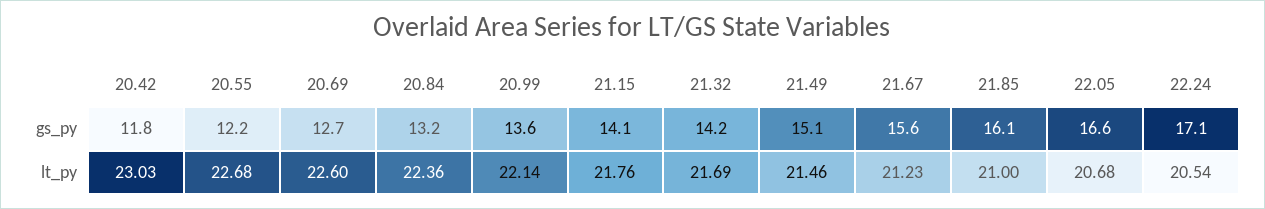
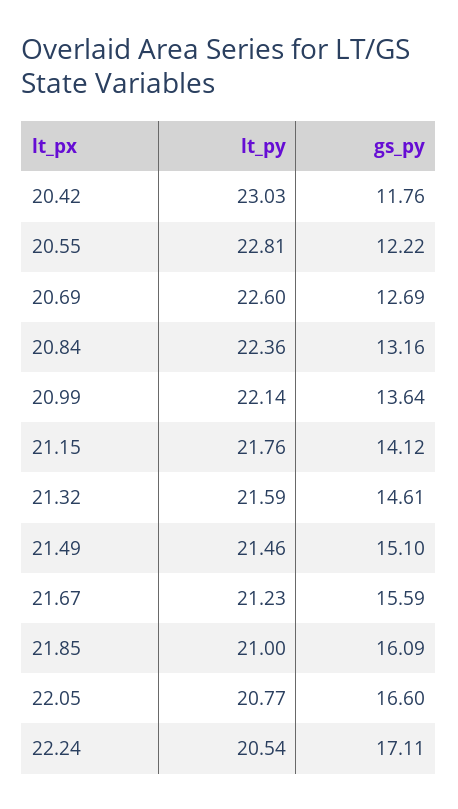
21.32, gs_py: 14.2 -> 14.61
20.55, lt_py: 22.68 -> 22.81
21.32, lt_py: 21.69 -> 21.59
22.05, lt_py: 20.68 -> 20.77

